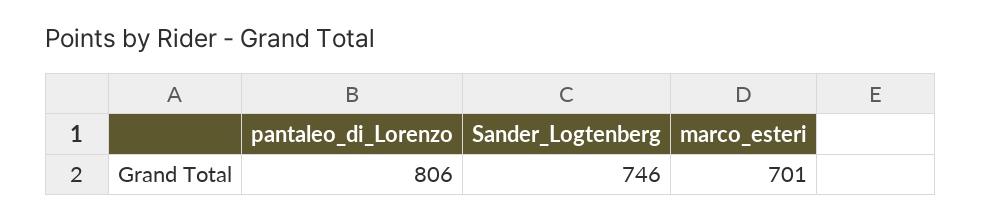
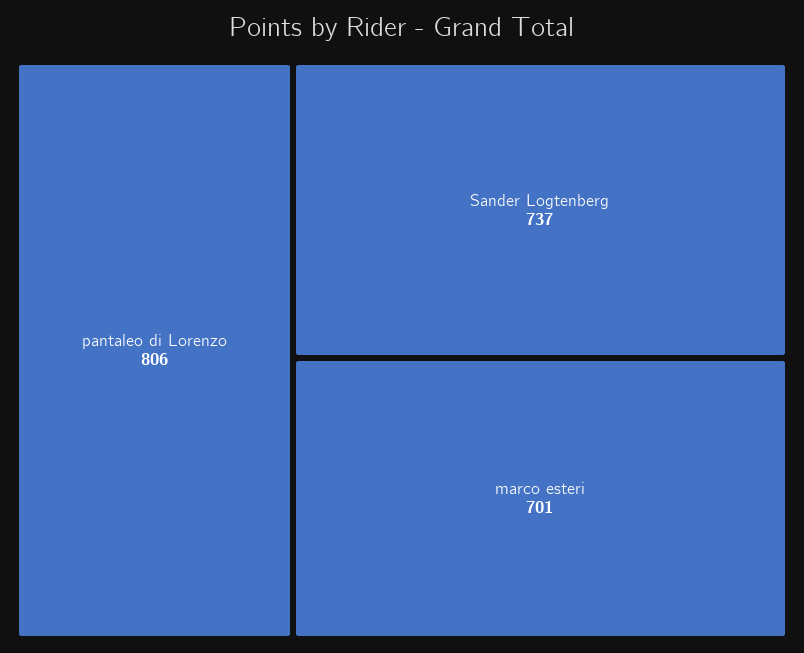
Sander_Logtenberg: 746 -> 737

